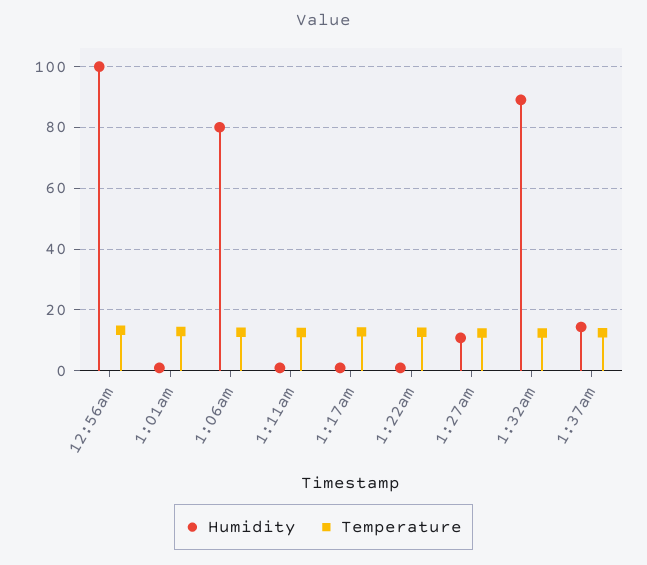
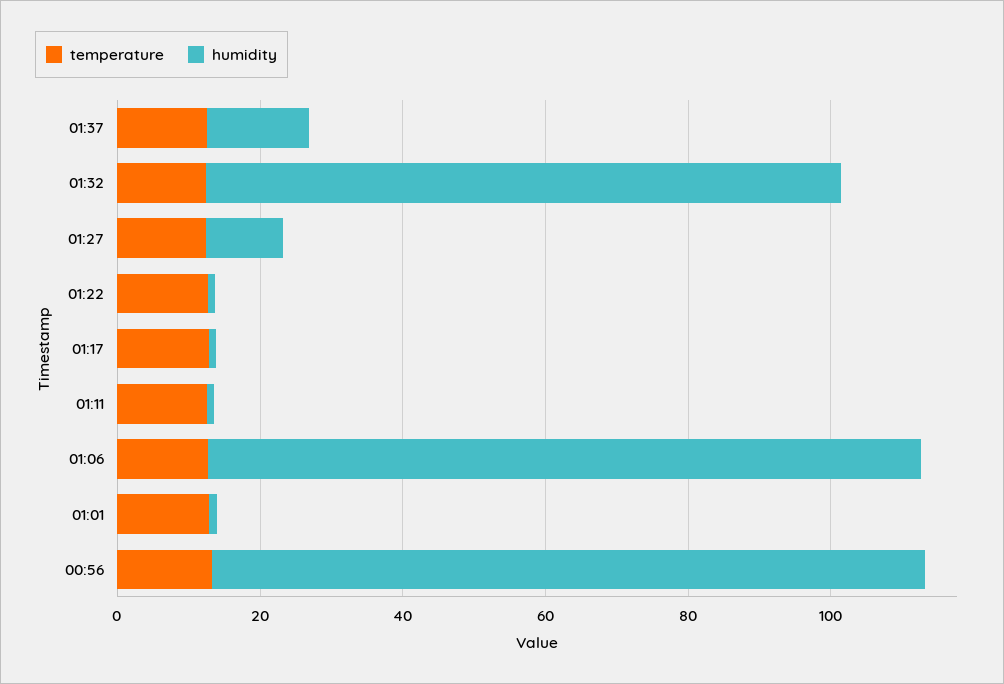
Humidity, 1:06am: 80 -> 100

